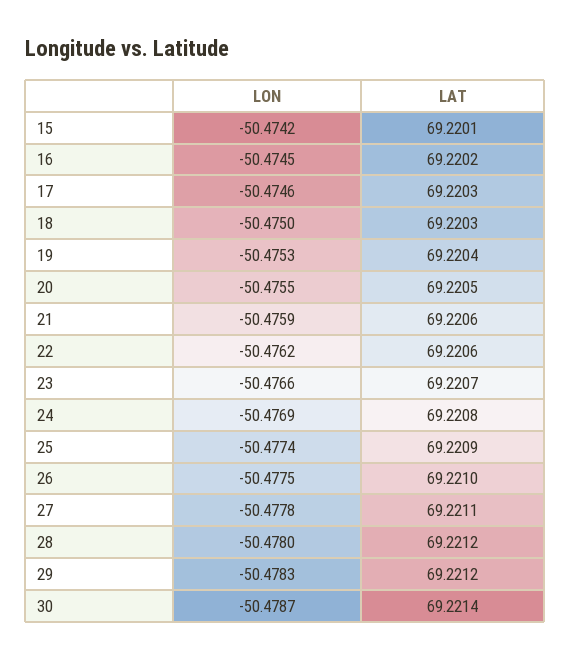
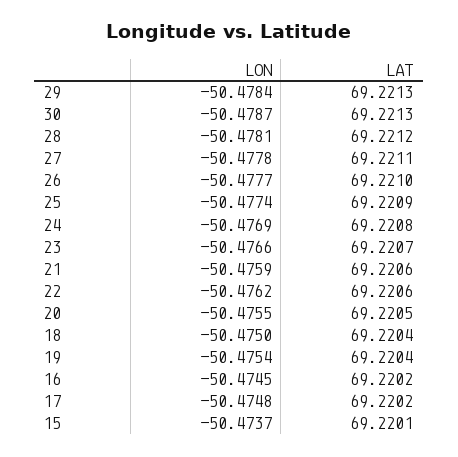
LON, 15: -50.4742 -> -50.4737
LON, 17: -50.4746 -> -50.4748
LAT, 17: 69.2203 -> 69.2202
LAT, 18: 69.2203 -> 69.2204
LON, 19: -50.4753 -> -50.4754
LON, 26: -50.4775 -> -50.4777
LON, 28: -50.478 -> -50.4781
LON, 29: -50.4783 -> -50.4784
LAT, 29: 69.2212 -> 69.2213
LAT, 30: 69.2214 -> 69.2213

